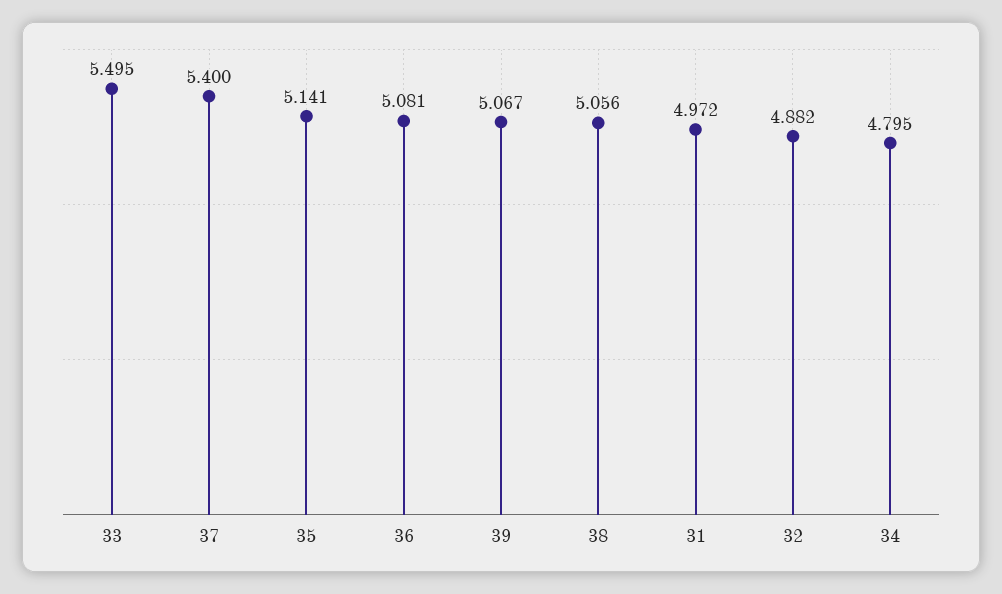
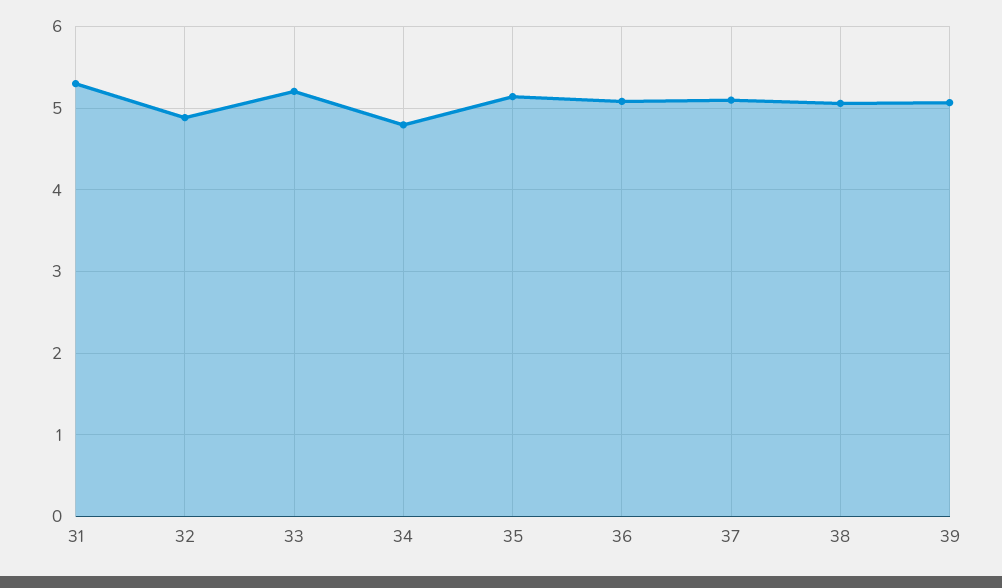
33: 5.495 -> 5.2
37: 5.4 -> 5.1
31: 4.972 -> 5.3

